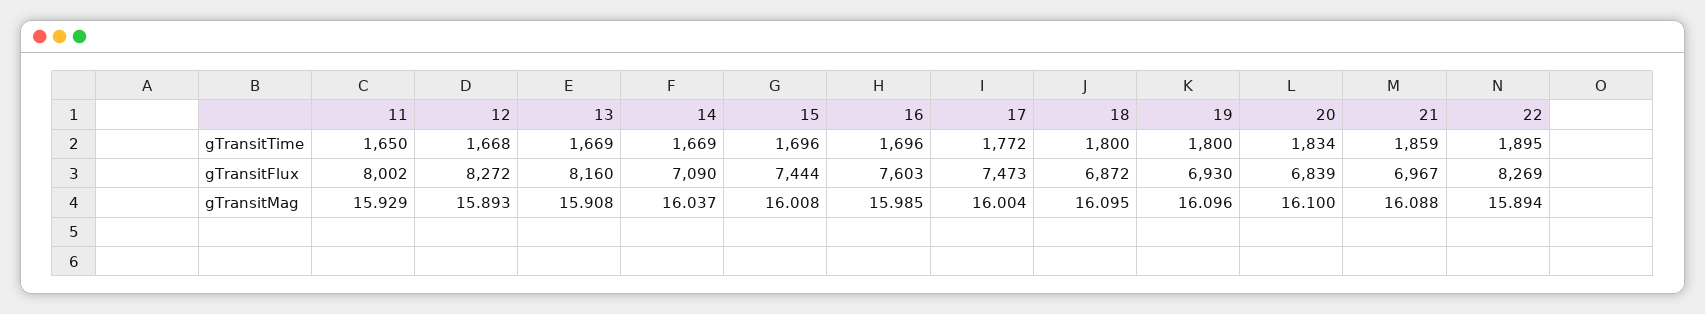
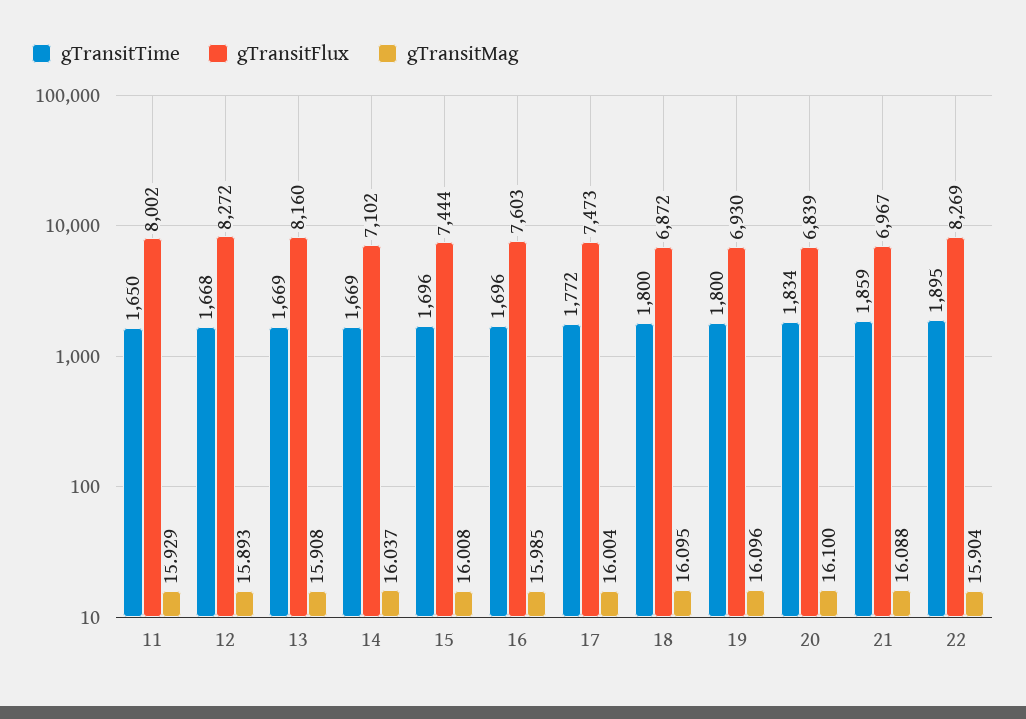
gTransitFlux, 14: 7090 -> 7102
gTransitMag, 22: 15.894 -> 15.904

